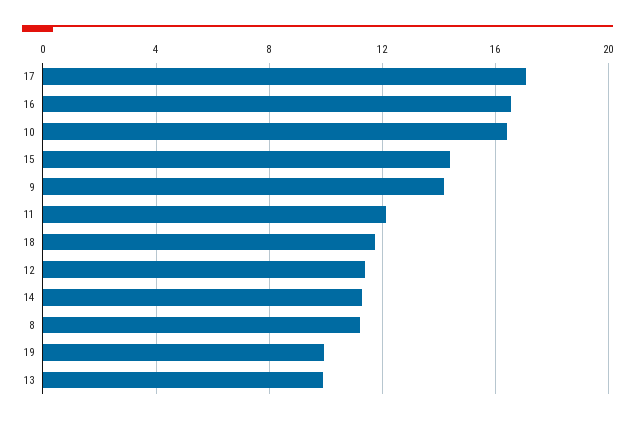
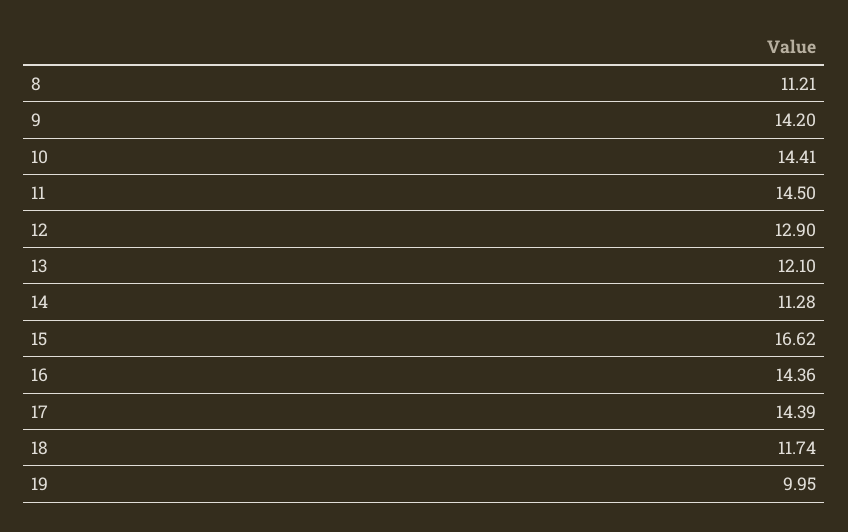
17: 17 -> 14.39
16: 16.5 -> 14.36
10: 16.5 -> 14.41
15: 14.5 -> 16.62
11: 12 -> 14.5
12: 11.5 -> 12.9
13: 10 -> 12.1

